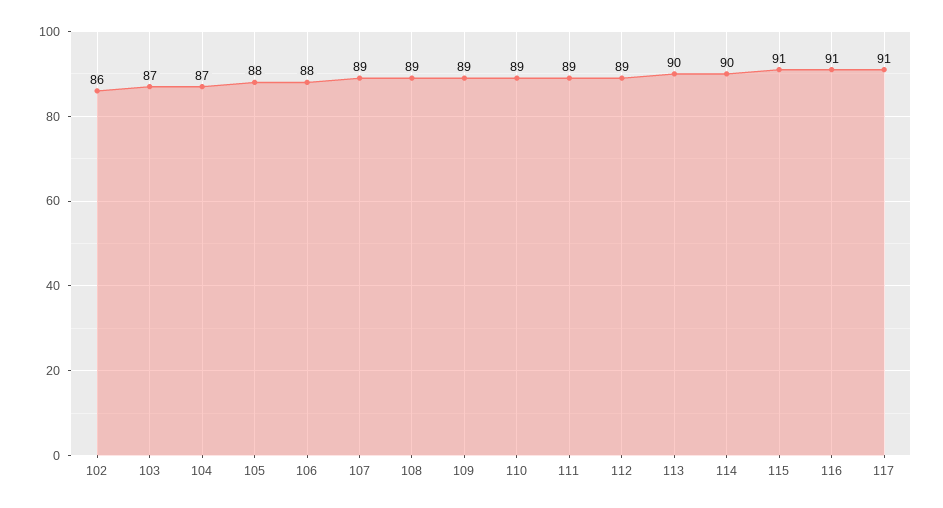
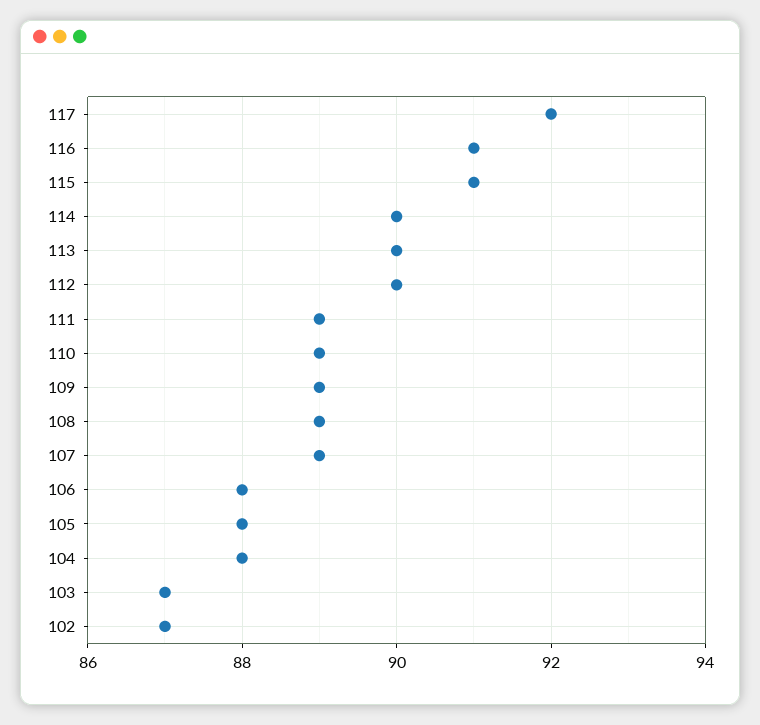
102: 86 -> 87
104: 87 -> 88
112: 89 -> 90
117: 91 -> 92

